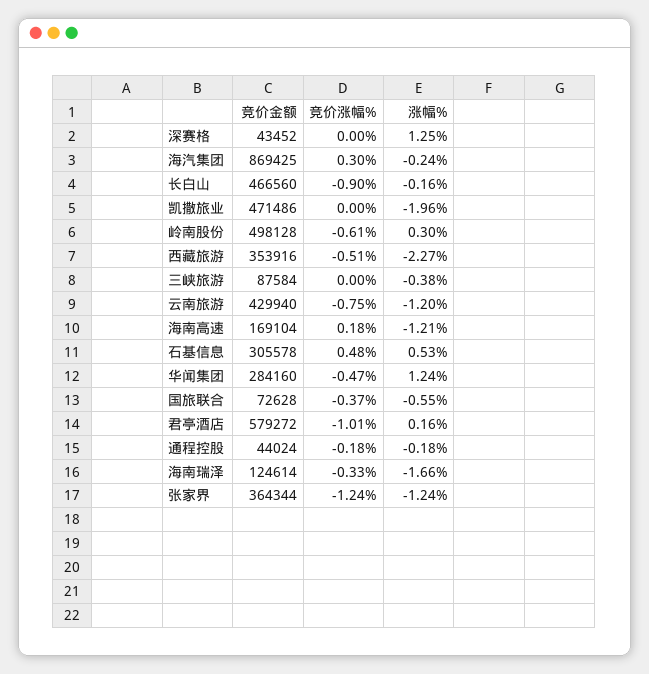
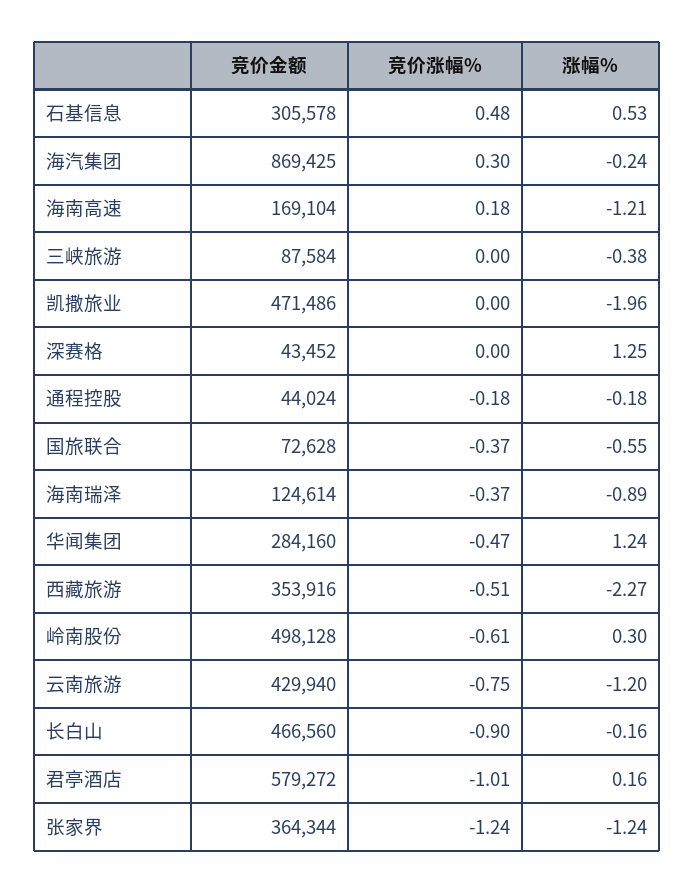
竞价涨幅%, 海南瑞泽: -0.33 -> -0.37
涨幅%, 海南瑞泽: -1.66 -> -0.89

